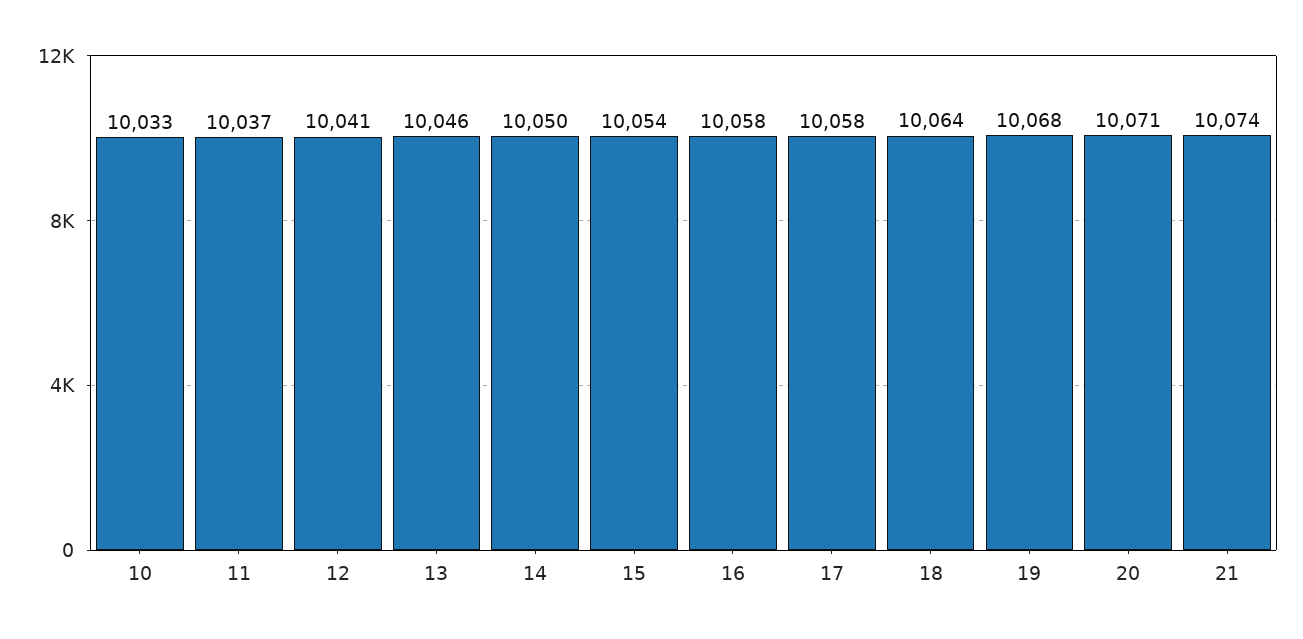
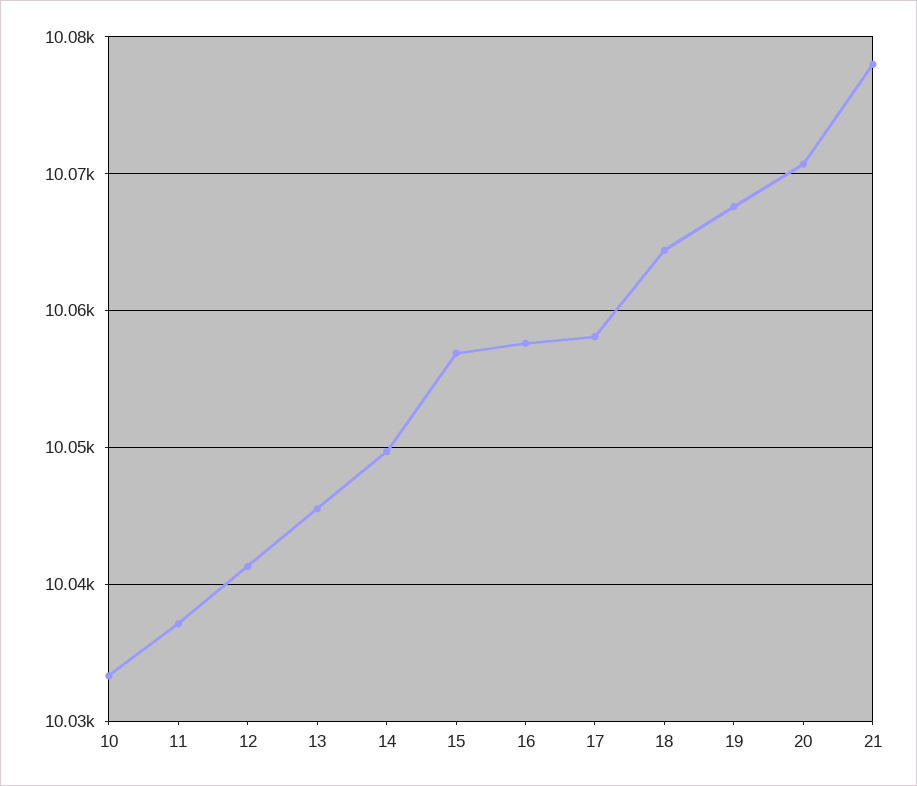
15: 10054 -> 10057
21: 10074 -> 10078

